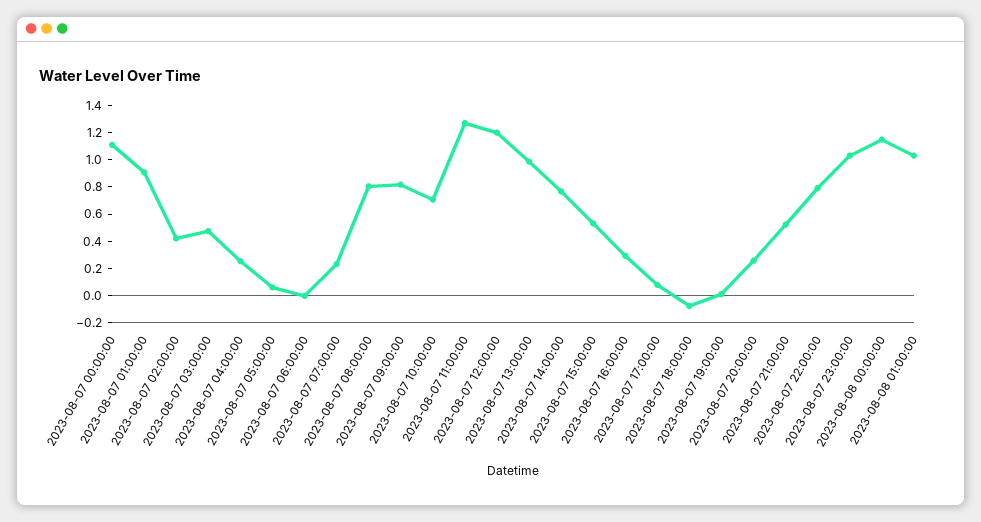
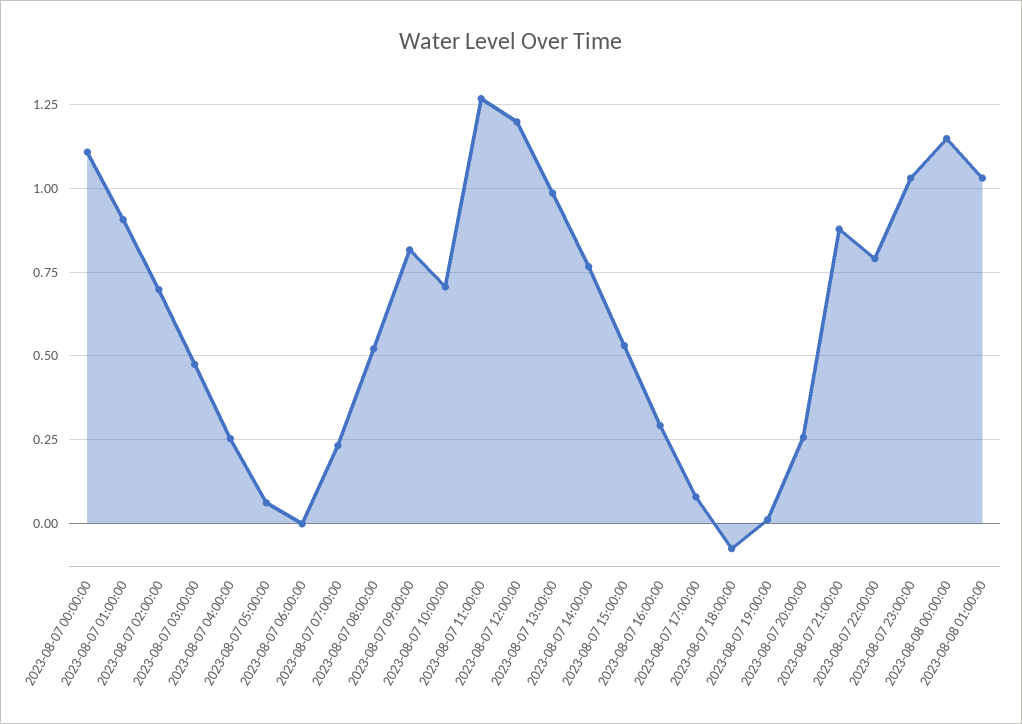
2023-08-07 02:00:00: 0.4 -> 0.7
2023-08-07 08:00:00: 0.8 -> 0.525
2023-08-07 21:00:00: 0.5 -> 0.875

